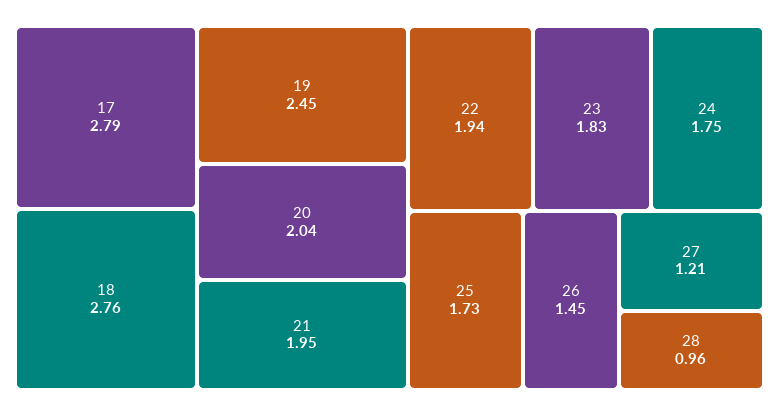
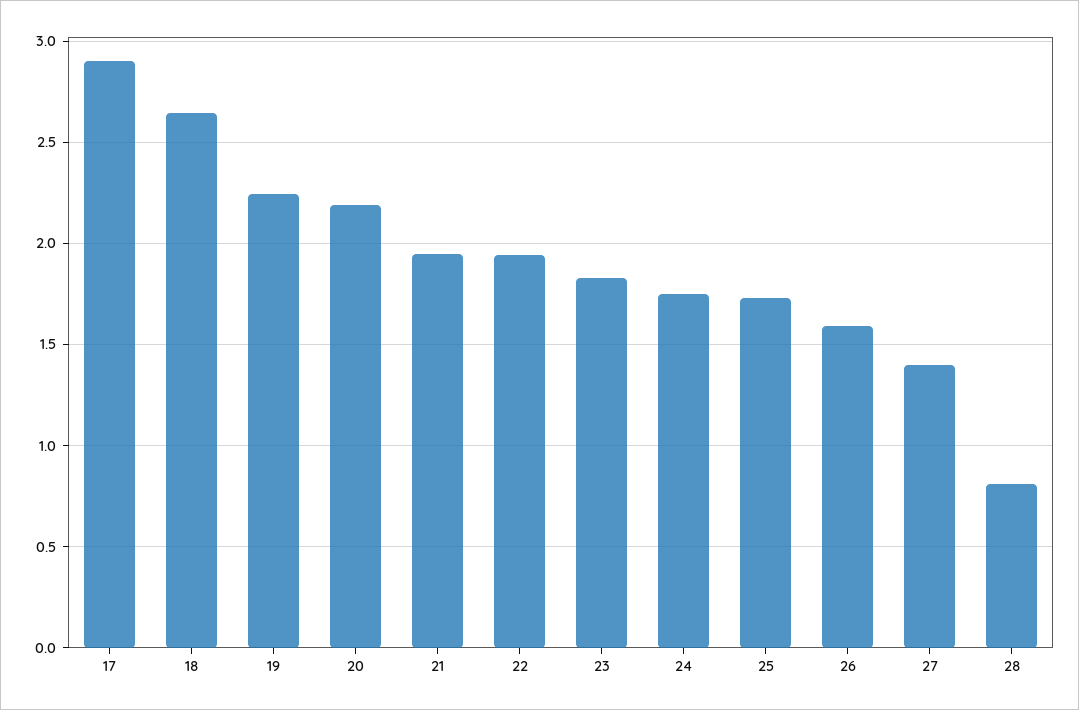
17: 2.79 -> 2.9
18: 2.76 -> 2.65
19: 2.45 -> 2.25
20: 2.04 -> 2.2
26: 1.45 -> 1.6
27: 1.21 -> 1.4
28: 0.96 -> 0.8

